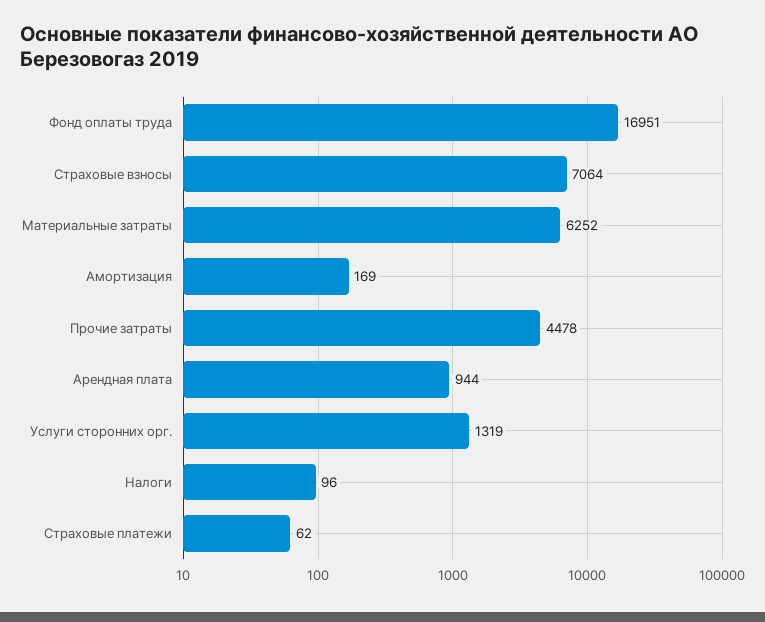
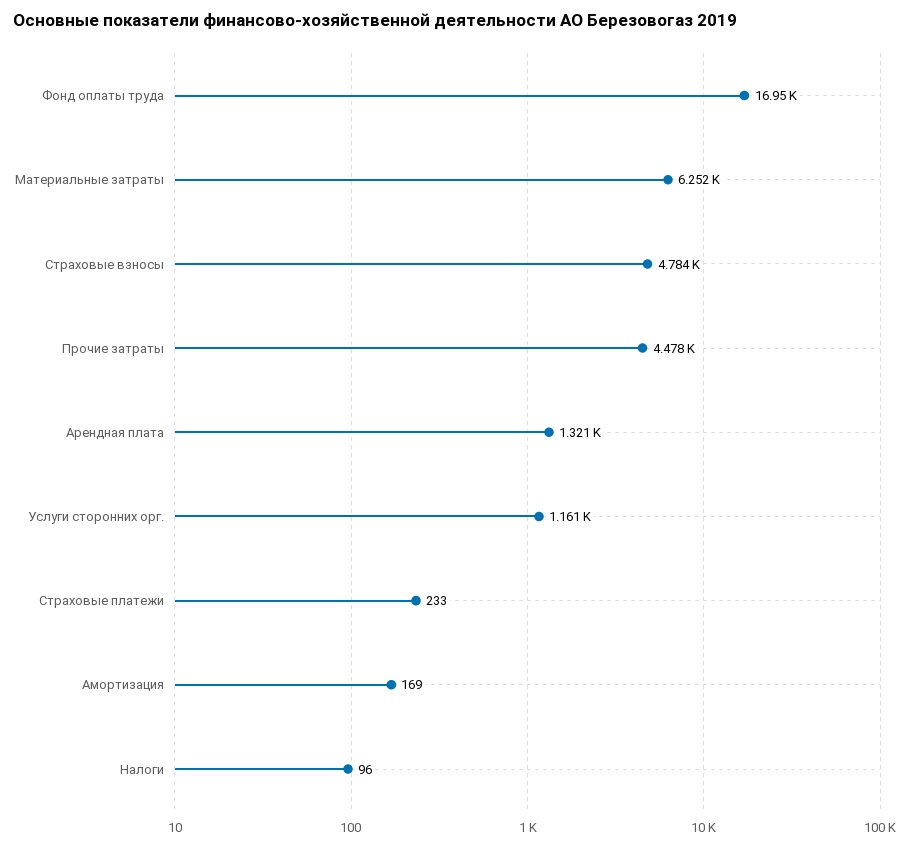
Страховые взносы: 7064 -> 4784
Арендная плата: 944 -> 1321
Услуги сторонних орг.: 1319 -> 1161
Страховые платежи: 62 -> 233

